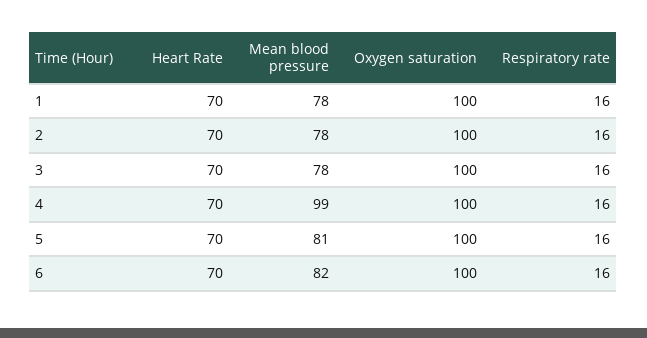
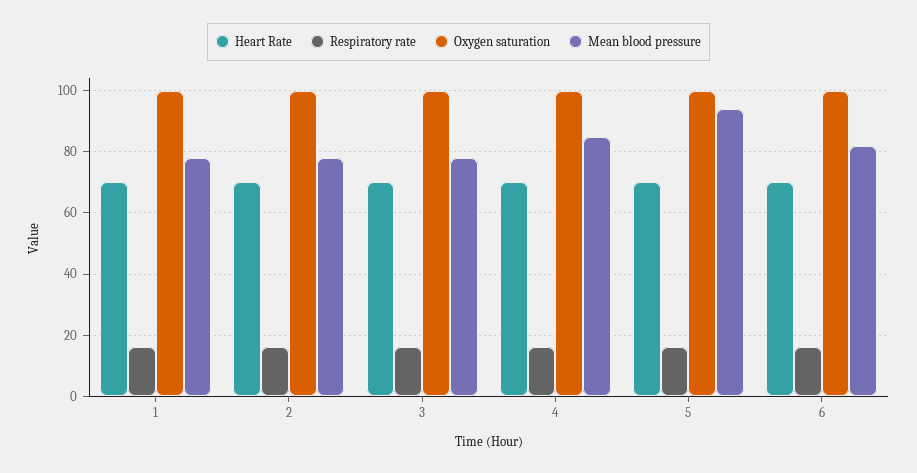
Mean blood pressure, 4: 99 -> 85
Mean blood pressure, 5: 81 -> 95

